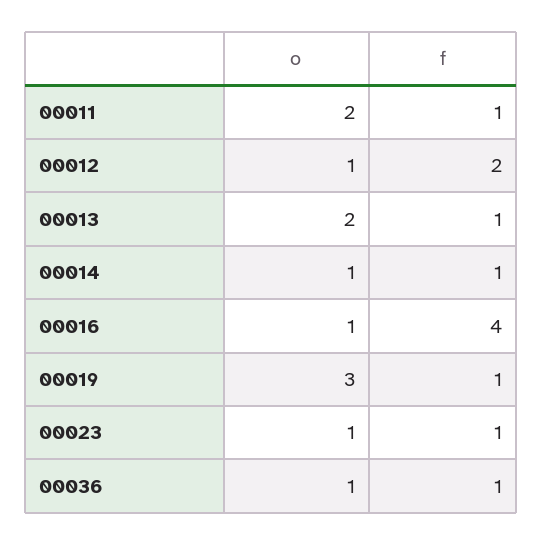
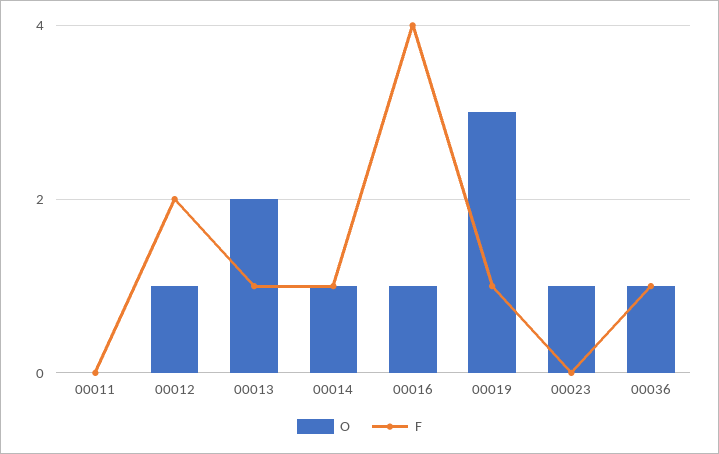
o, 00011: 2 -> 0
f, 00011: 1 -> 0
f, 00023: 1 -> 0

